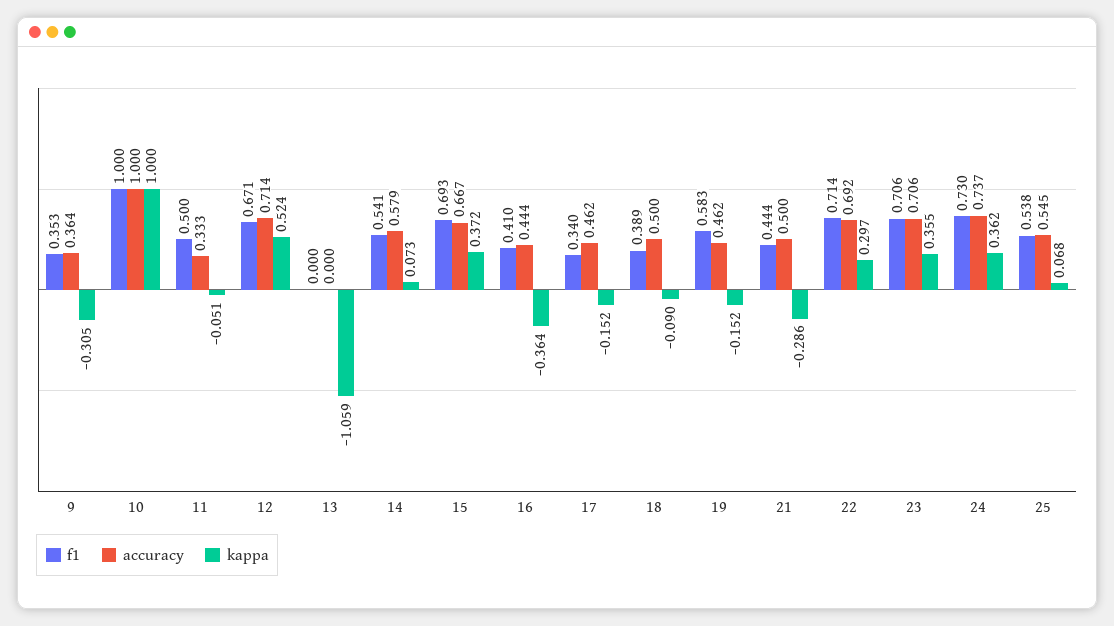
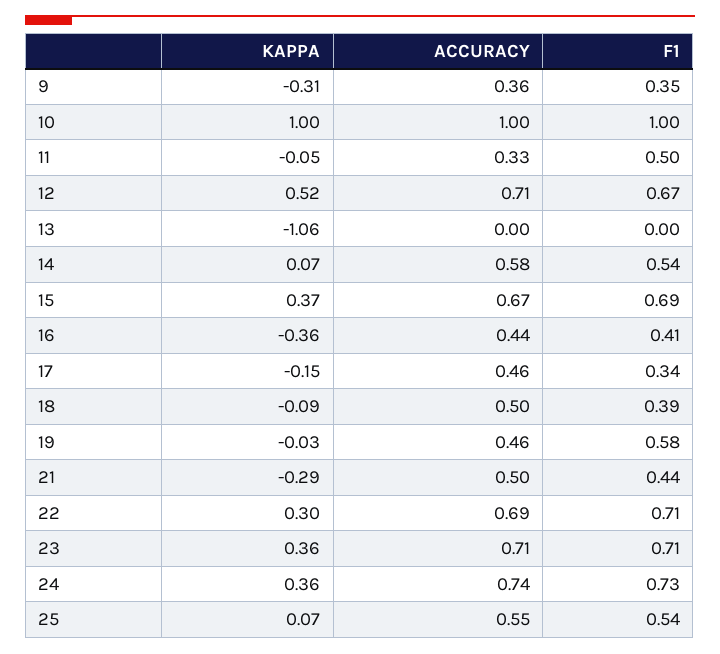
kappa, 19: -0.152 -> -0.03

